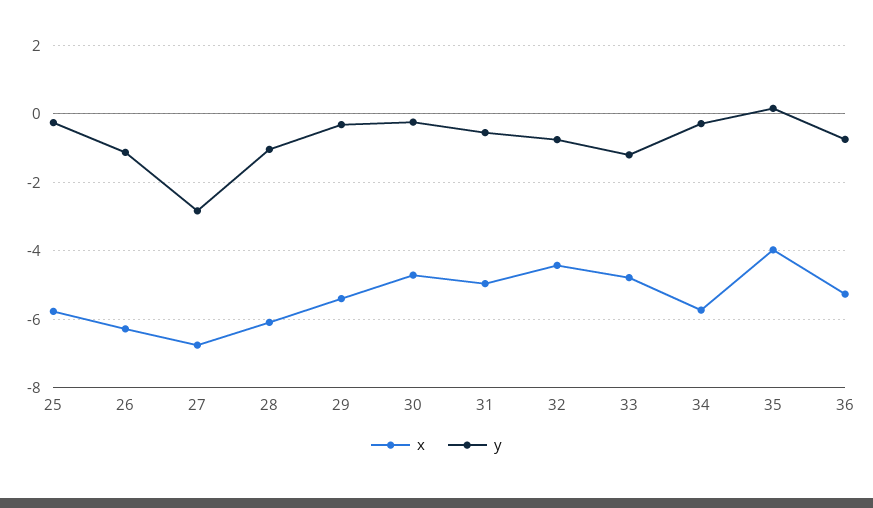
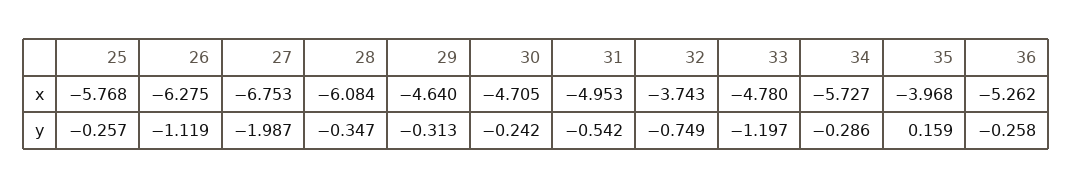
y, 27: -2.8 -> -1.987
y, 28: -1 -> -0.347
x, 29: -5.4 -> -4.64
x, 32: -4.4 -> -3.743
y, 36: -0.8 -> -0.258

